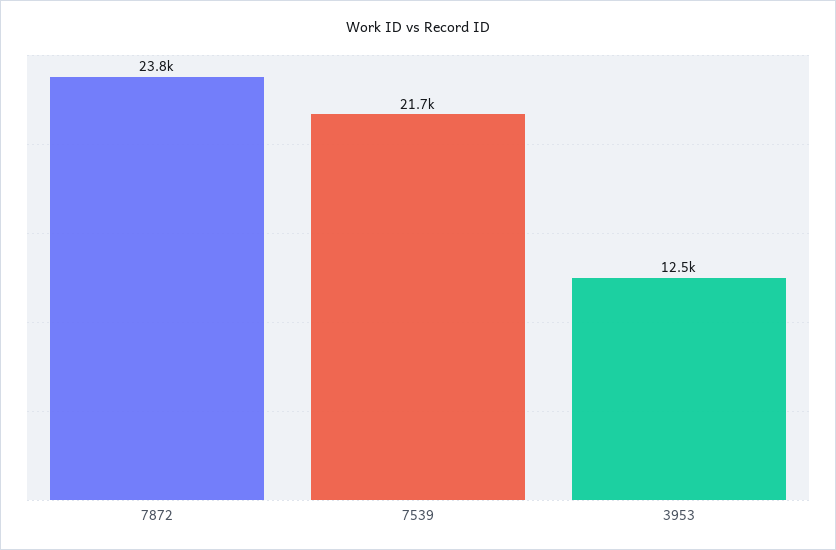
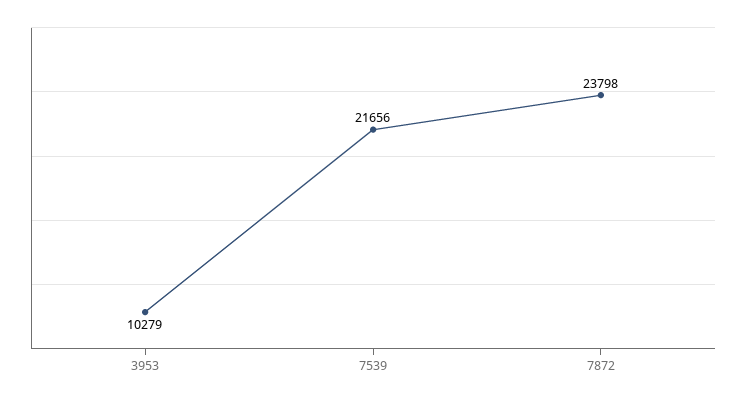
3953: 12500 -> 10279

